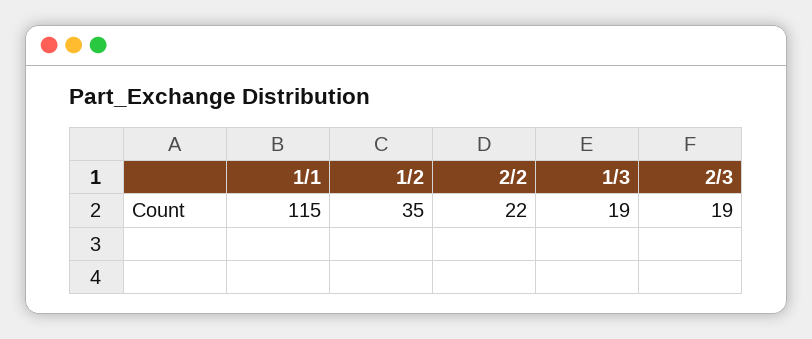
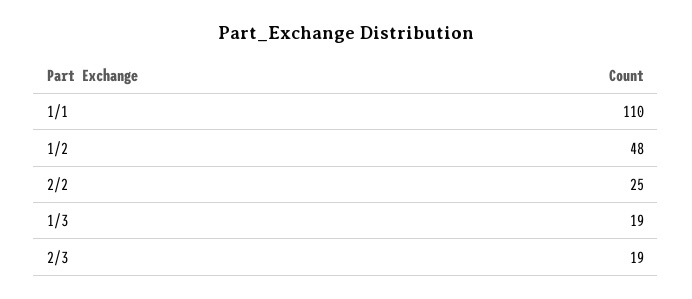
1/1: 115 -> 110
1/2: 35 -> 48
2/2: 22 -> 25

